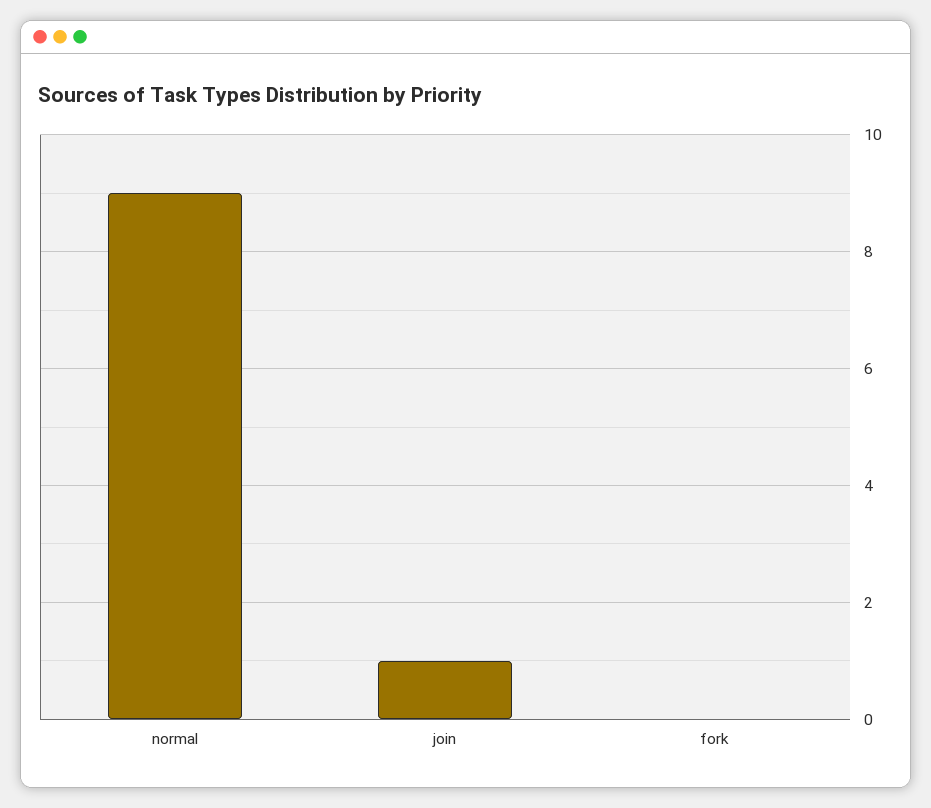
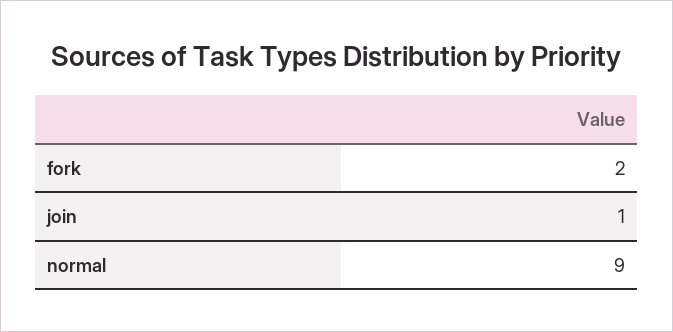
fork: 0 -> 2

